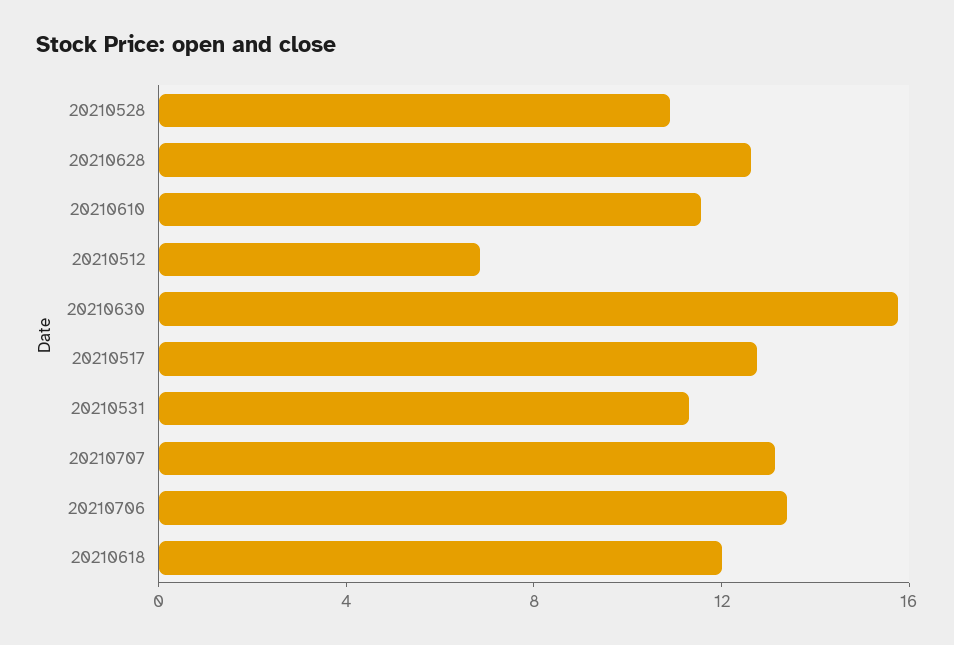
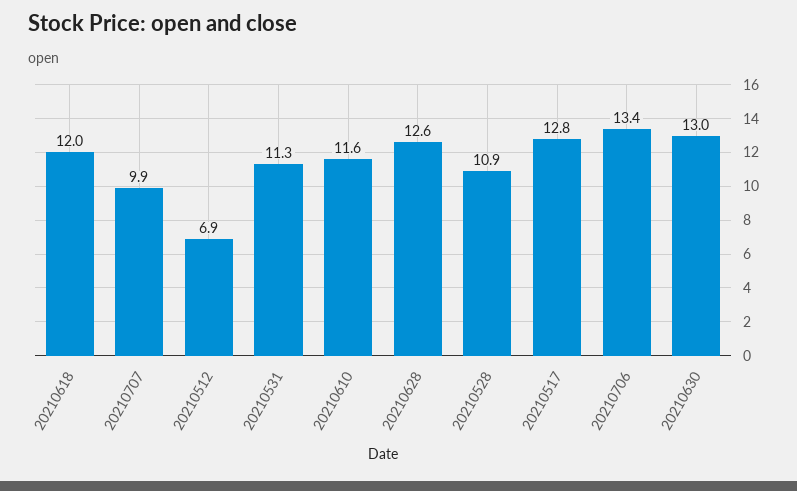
20210630: 16 -> 13
20210707: 13 -> 9.9

